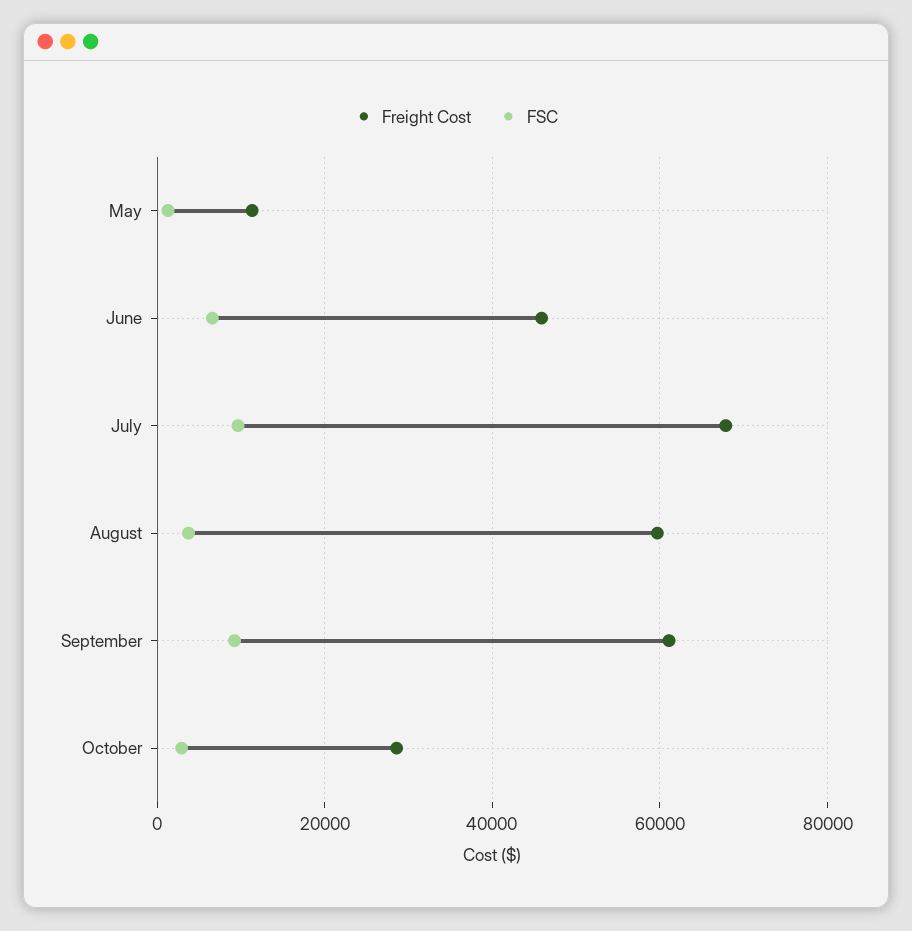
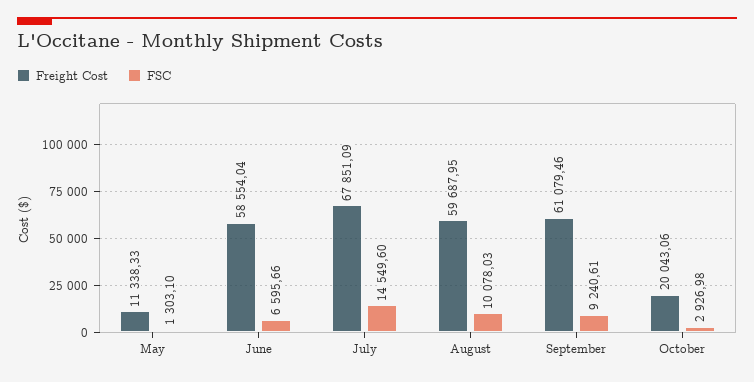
Freight Cost, June: 46000 -> 58554.04
FSC, July: 10000 -> 14549.6
FSC, August: 4000 -> 10078.03
Freight Cost, October: 28000 -> 20043.06

